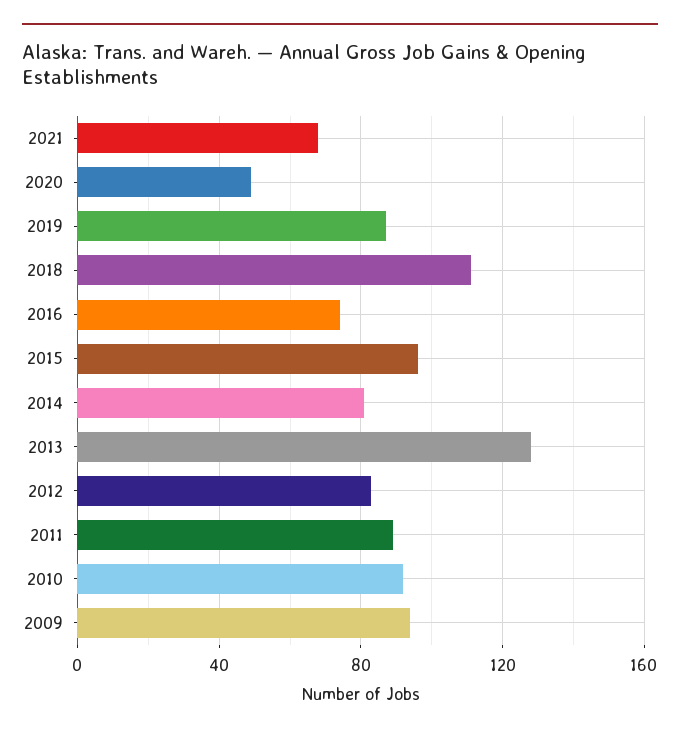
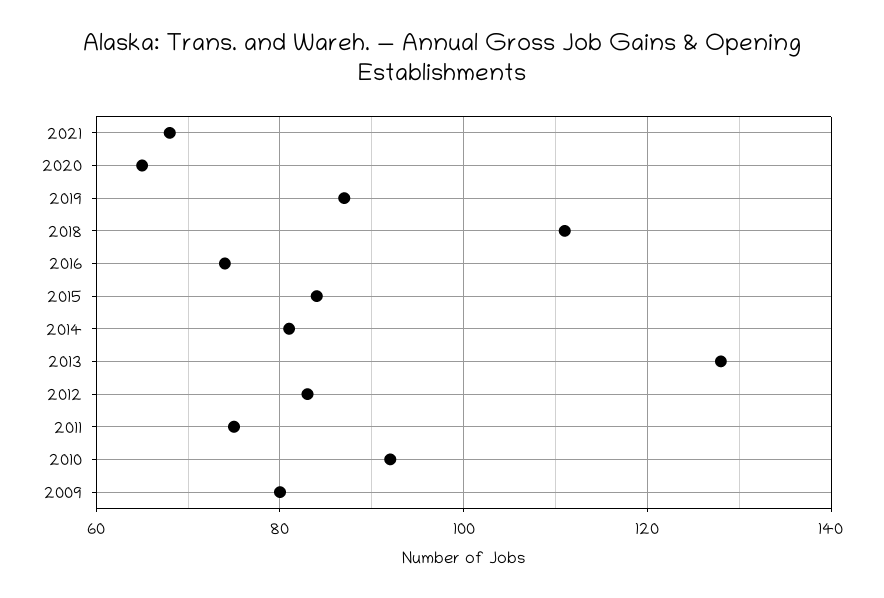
2020: 50 -> 65
2015: 95 -> 85
2011: 90 -> 75
2009: 95 -> 80

